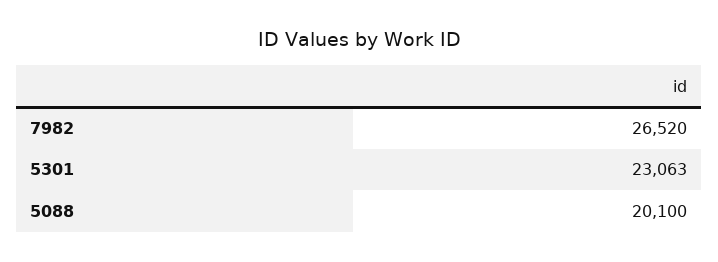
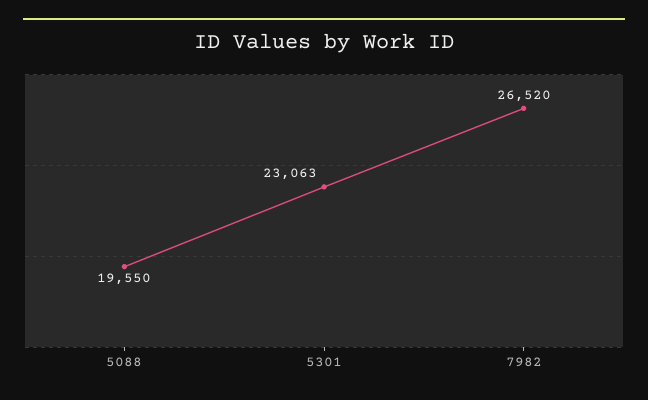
5088: 20100 -> 19550

